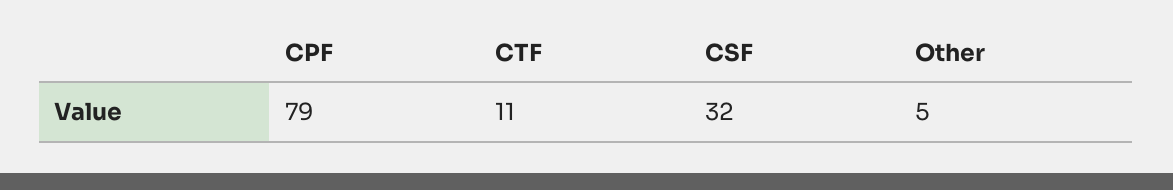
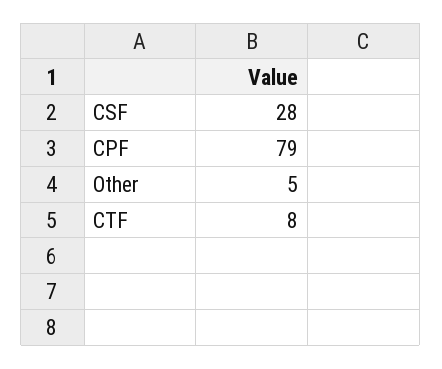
CTF: 11 -> 8
CSF: 32 -> 28

